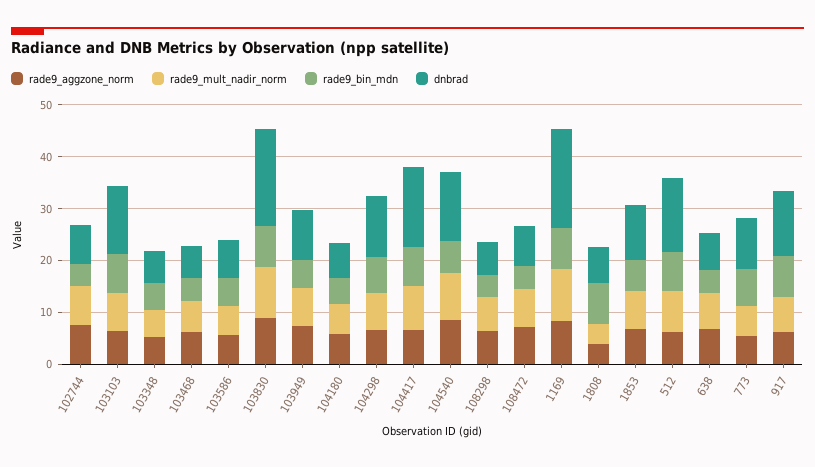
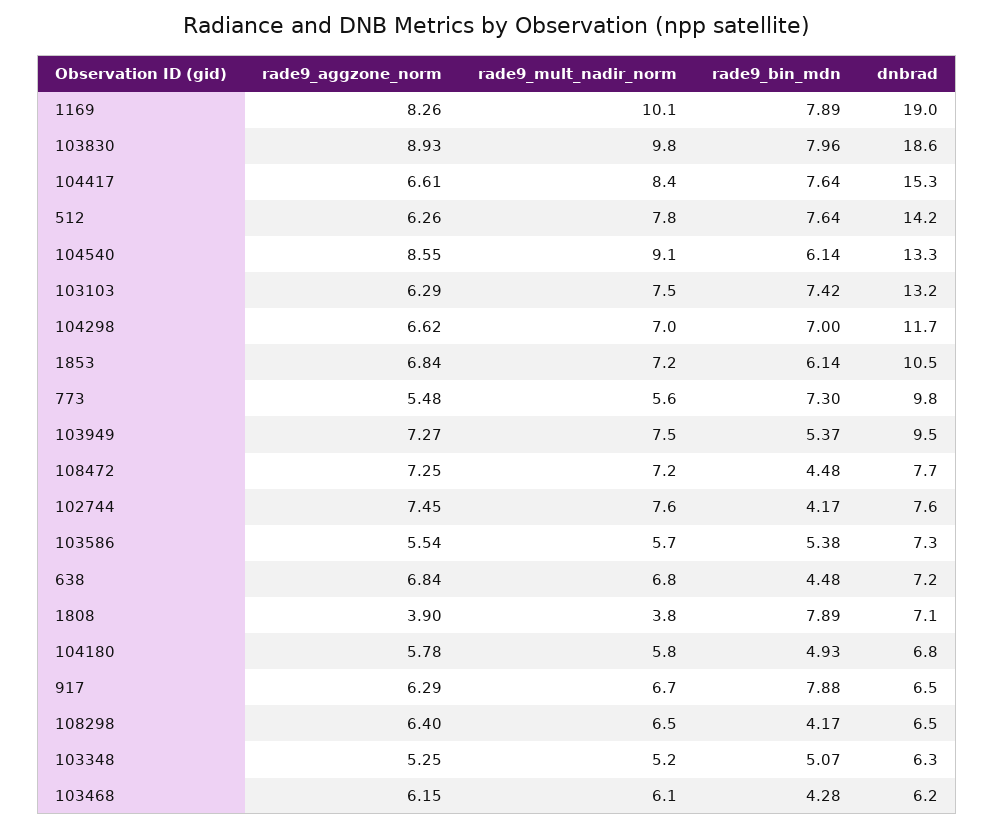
dnbrad, 917: 12 -> 6.5

